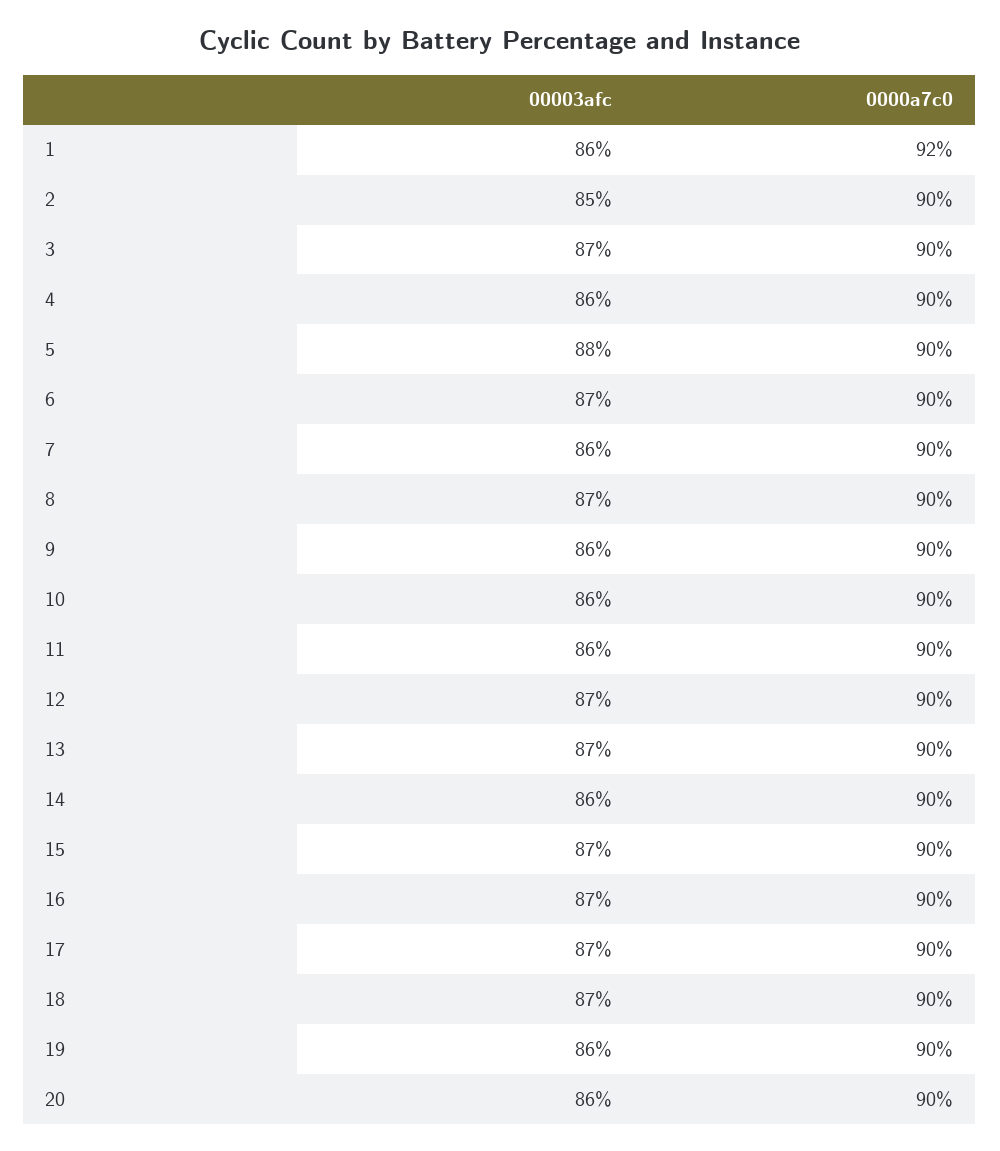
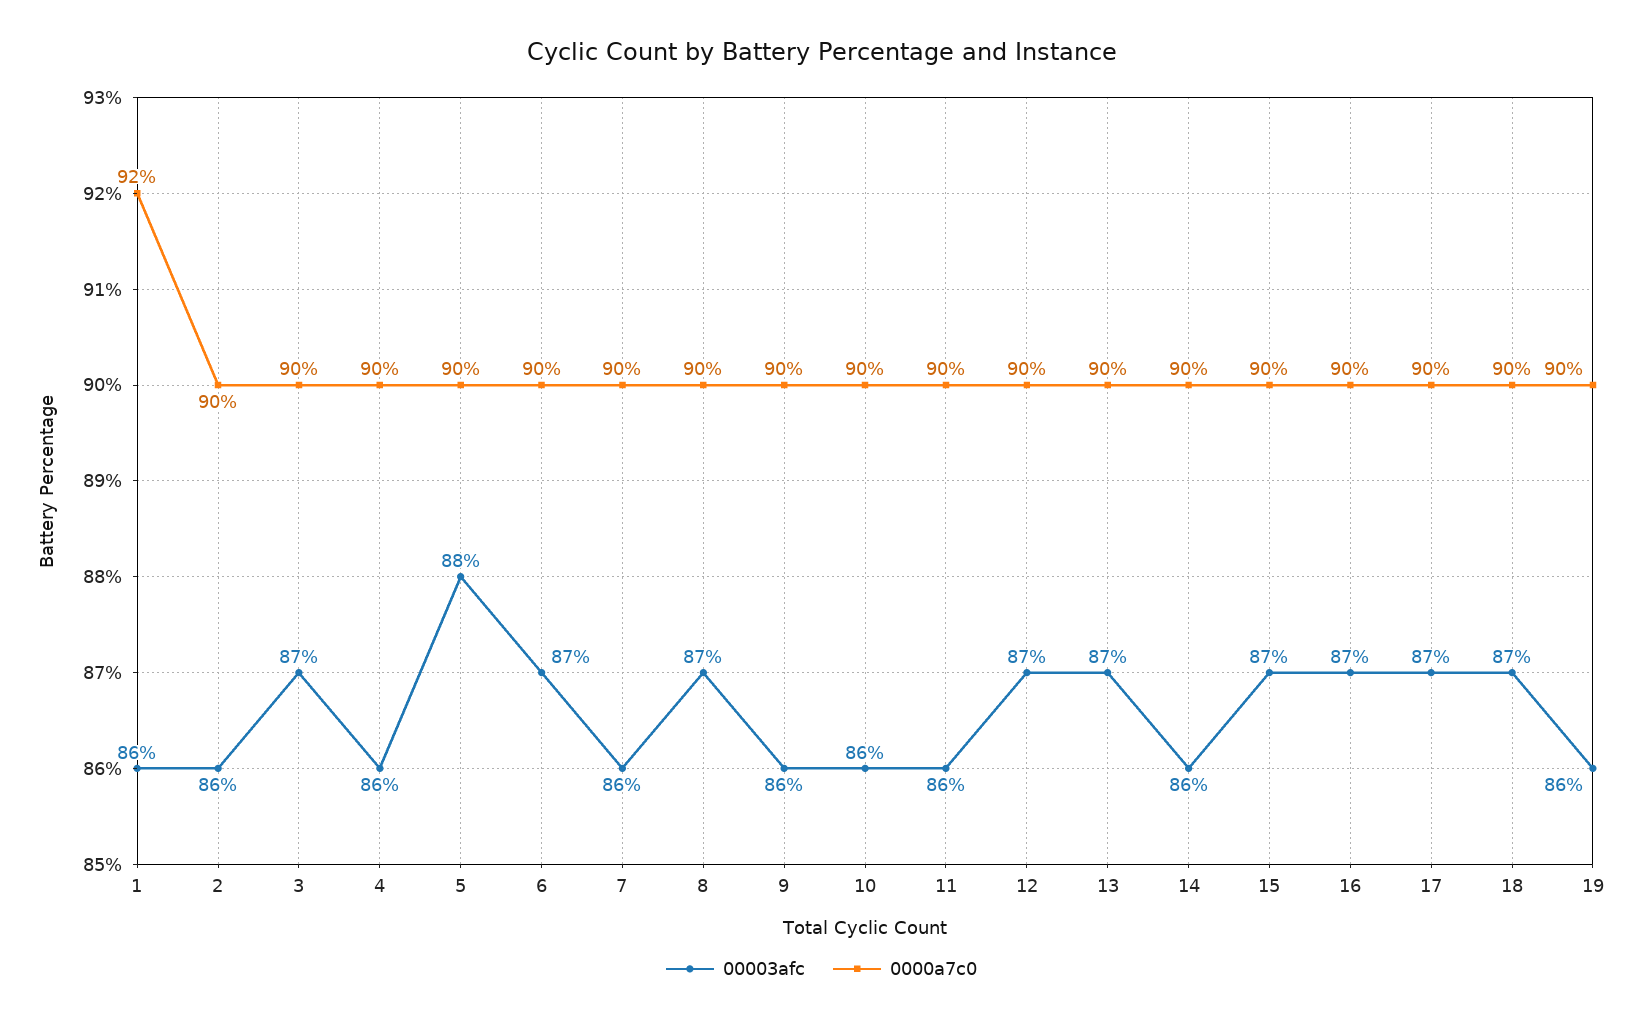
00003afc, 2: 85 -> 86
00003afc, 20: 86 -> none
0000a7c0, 20: 90 -> none

